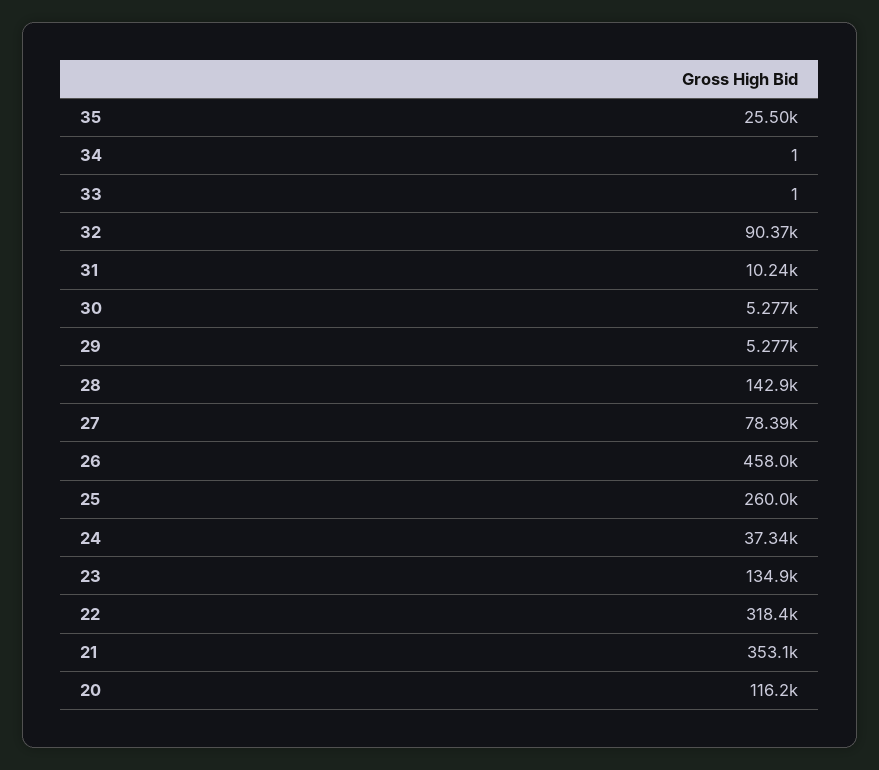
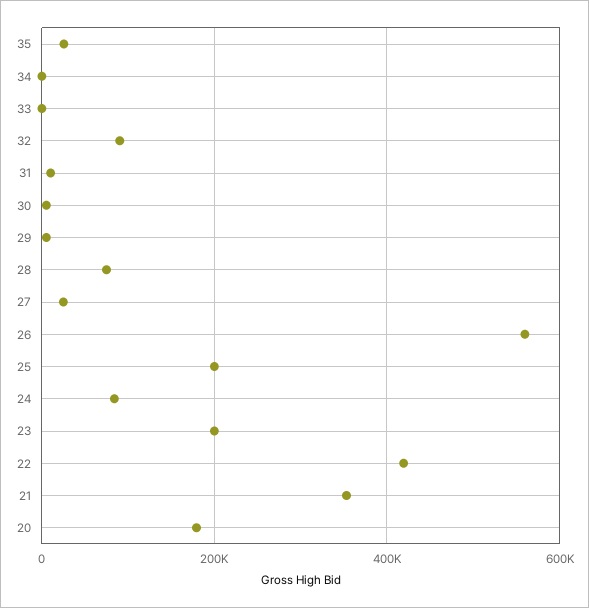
28: 142900 -> 80000
27: 78390 -> 20000
26: 458000 -> 560000
25: 260000 -> 200000
24: 37340 -> 80000
23: 134900 -> 200000
22: 318400 -> 420000
20: 116200 -> 180000

